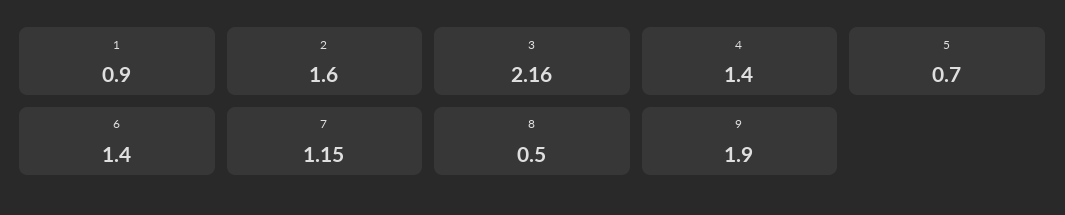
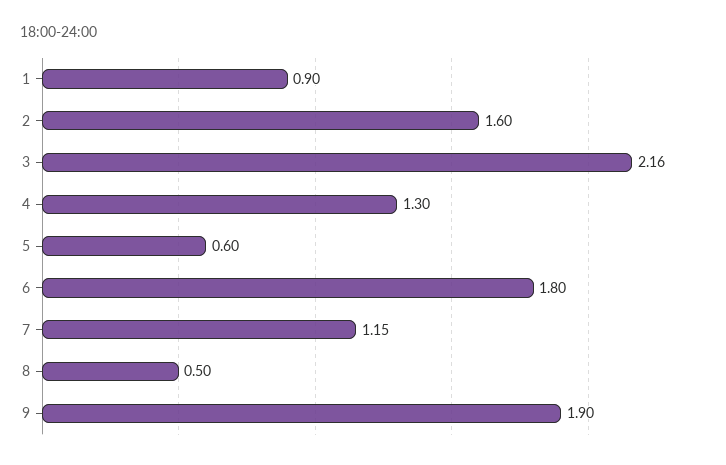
4: 1.4 -> 1.3
5: 0.7 -> 0.6
6: 1.4 -> 1.8

